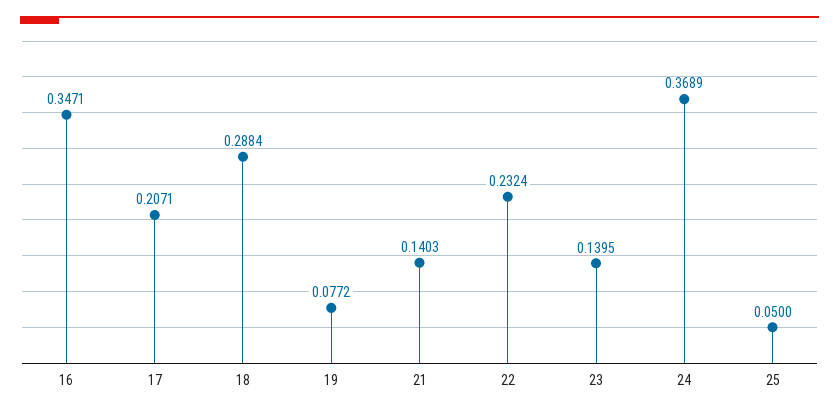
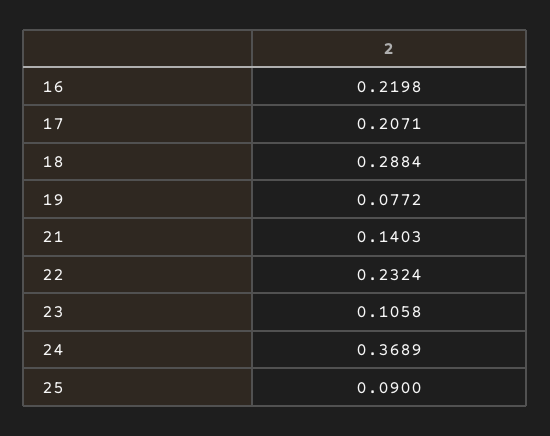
16: 0.3471 -> 0.2198
23: 0.1395 -> 0.1058
25: 0.05 -> 0.09

